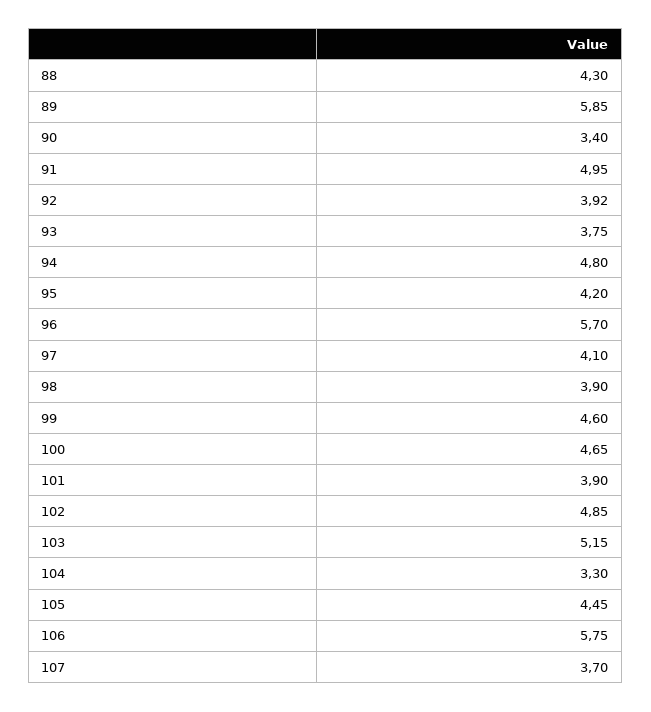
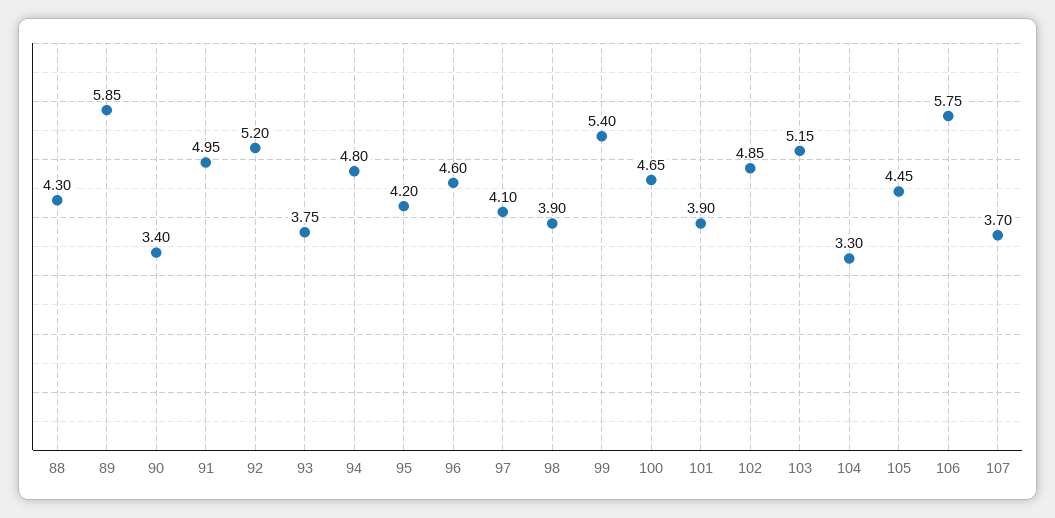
92: 3.92 -> 5.2
96: 5.7 -> 4.6
99: 4.6 -> 5.4

